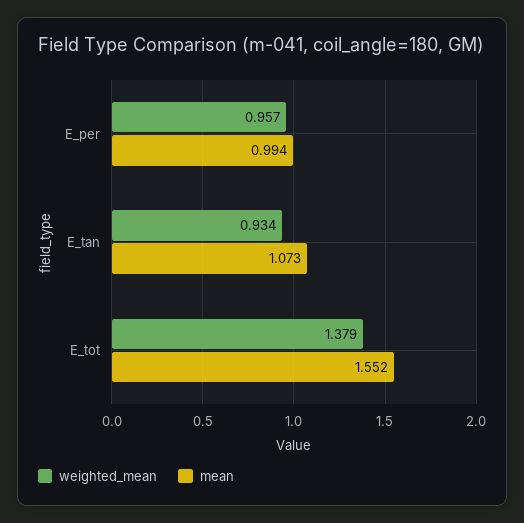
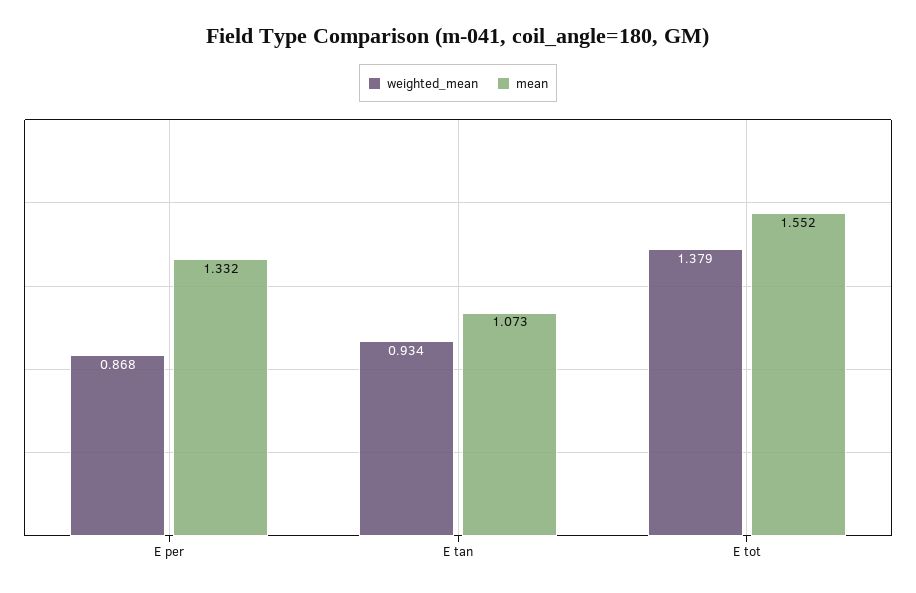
weighted_mean, E_per: 0.957 -> 0.868
mean, E_per: 0.994 -> 1.332

